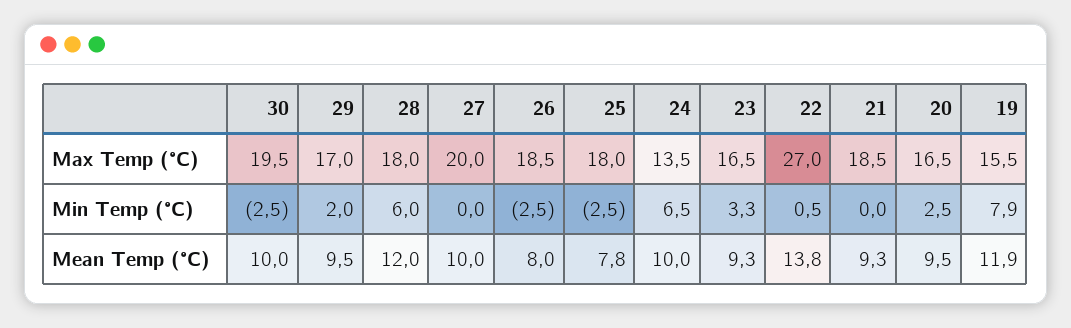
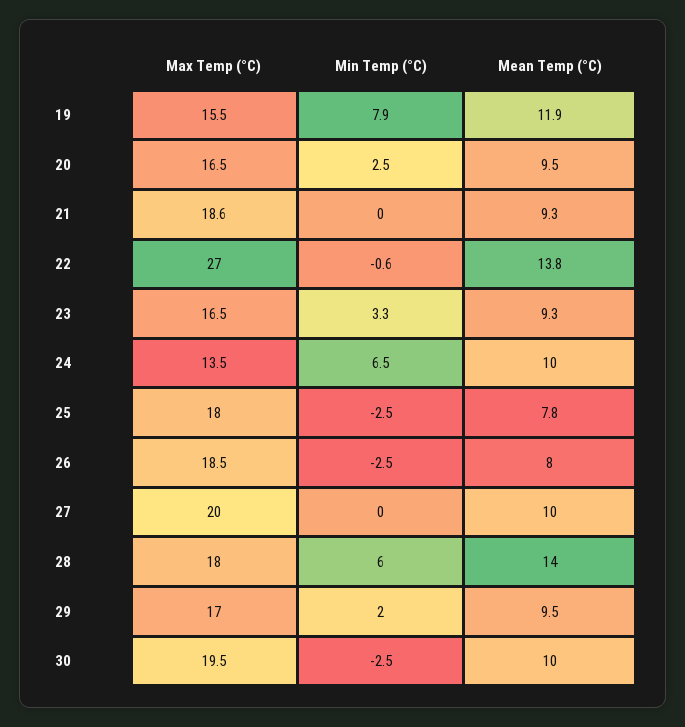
21, Max Temp (°C): 18.5 -> 18.6
22, Min Temp (°C): 0.5 -> -0.6
28, Mean Temp (°C): 12 -> 14

